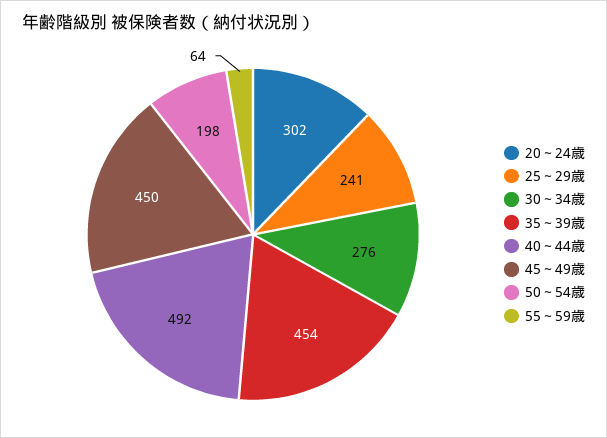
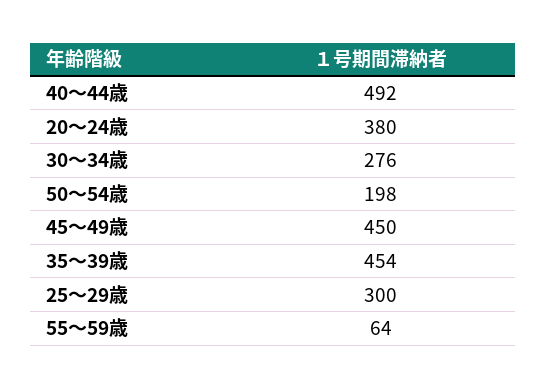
20～24歳: 302 -> 380
25～29歳: 241 -> 300

